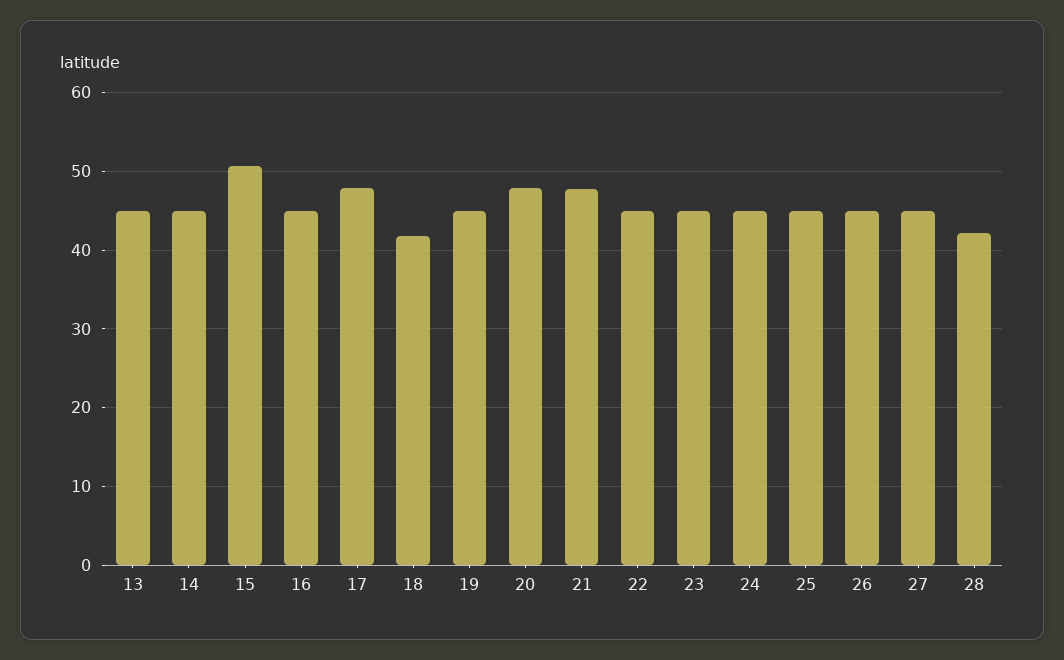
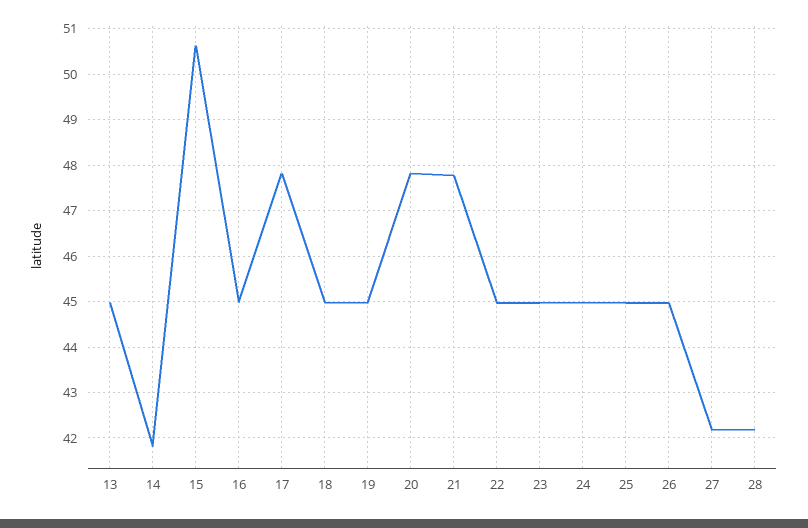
14: 45 -> 41.8
18: 42 -> 45
27: 45 -> 42.2

